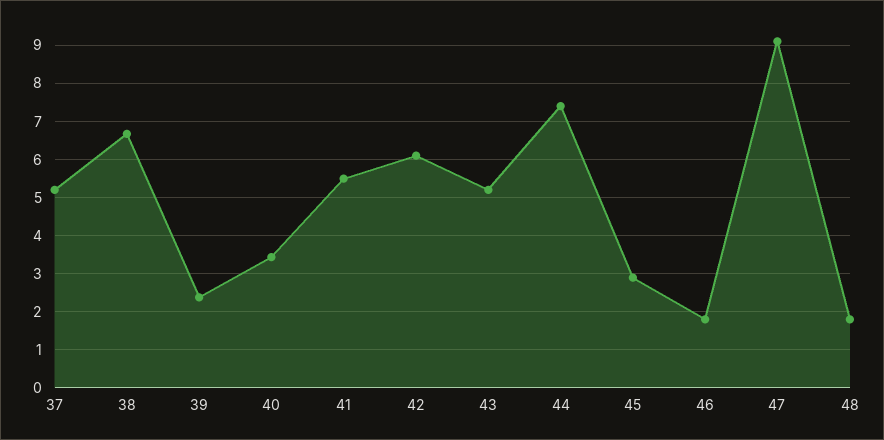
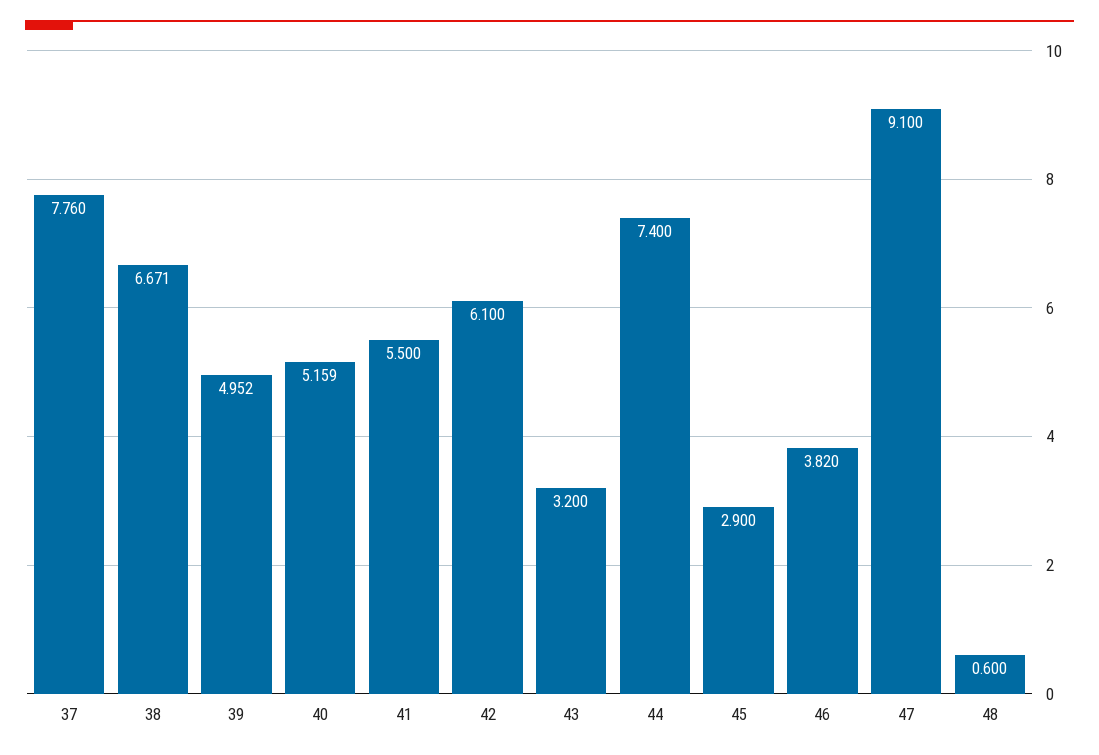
37: 5.2 -> 7.76
39: 2.4 -> 4.952
40: 3.4 -> 5.159
43: 5.2 -> 3.2
46: 1.8 -> 3.82
48: 1.8 -> 0.6

